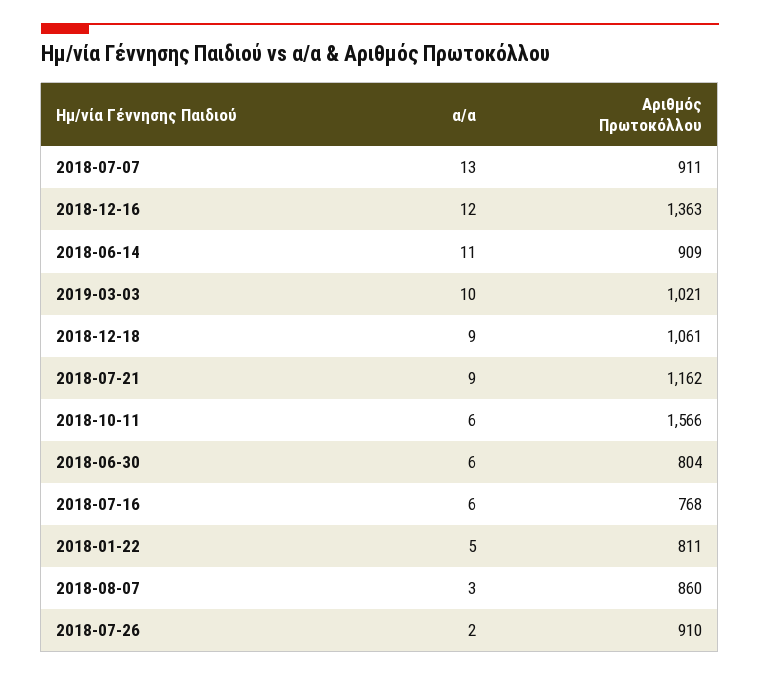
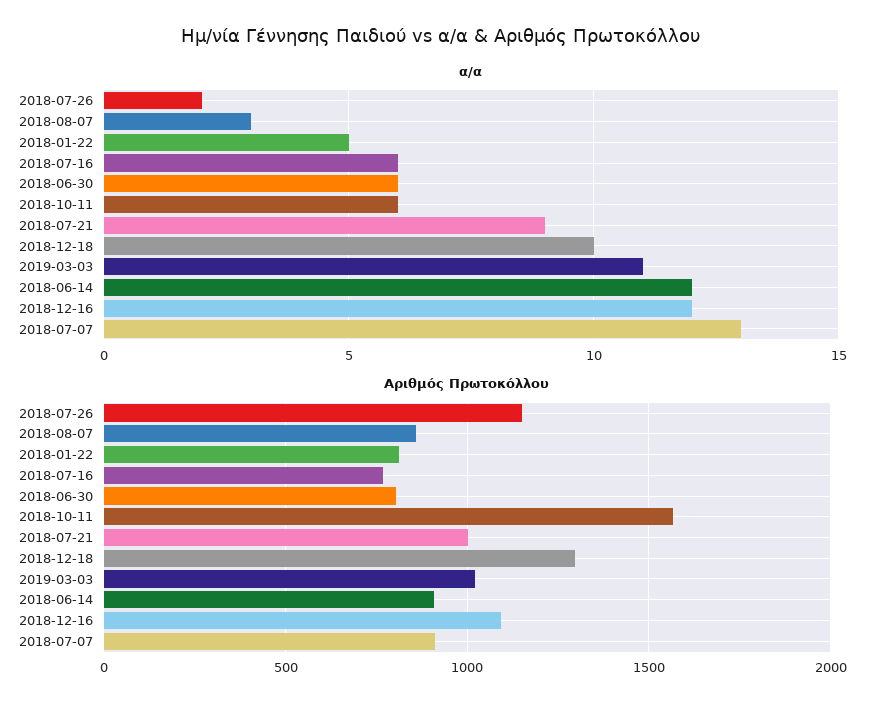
Αριθμός Πρωτοκόλλου, 2018-12-16: 1363 -> 1100
α/α, 2018-06-14: 11 -> 12
α/α, 2019-03-03: 10 -> 11
α/α, 2018-12-18: 9 -> 10
Αριθμός Πρωτοκόλλου, 2018-12-18: 1061 -> 1300
Αριθμός Πρωτοκόλλου, 2018-07-21: 1162 -> 1000
Αριθμός Πρωτοκόλλου, 2018-07-26: 910 -> 1150

